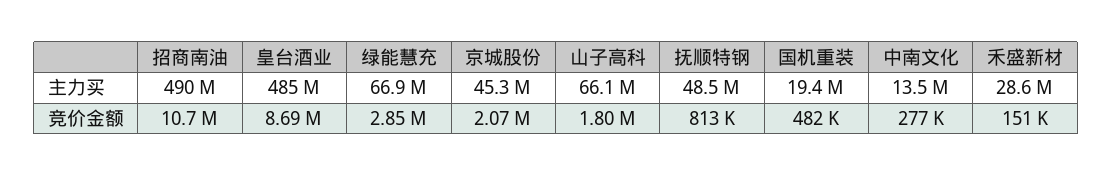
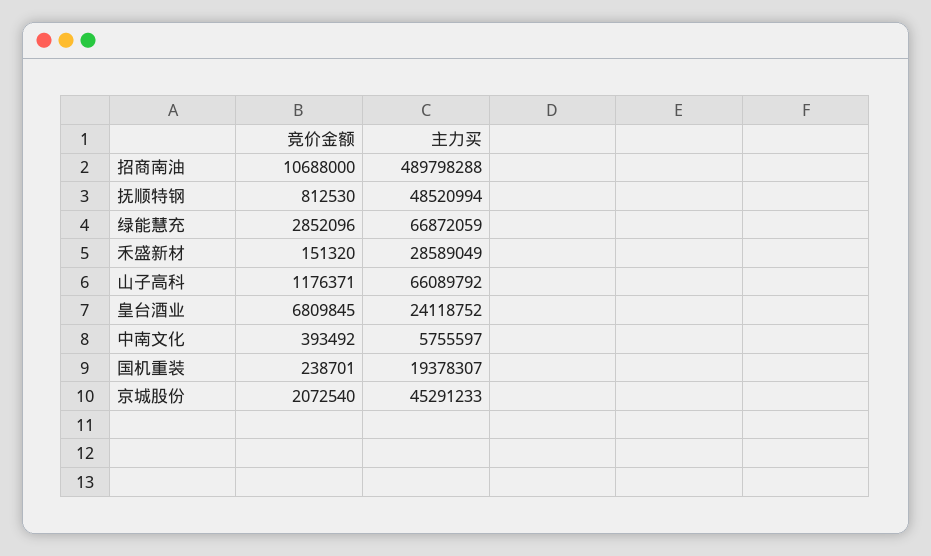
皇台酒业, 主力买: 485000000 -> 24118752
中南文化, 主力买: 13500000 -> 5755597
皇台酒业, 竞价金额: 8690000 -> 6809845
山子高科, 竞价金额: 1800000 -> 1176371
国机重装, 竞价金额: 482000 -> 238701
中南文化, 竞价金额: 277000 -> 393492

